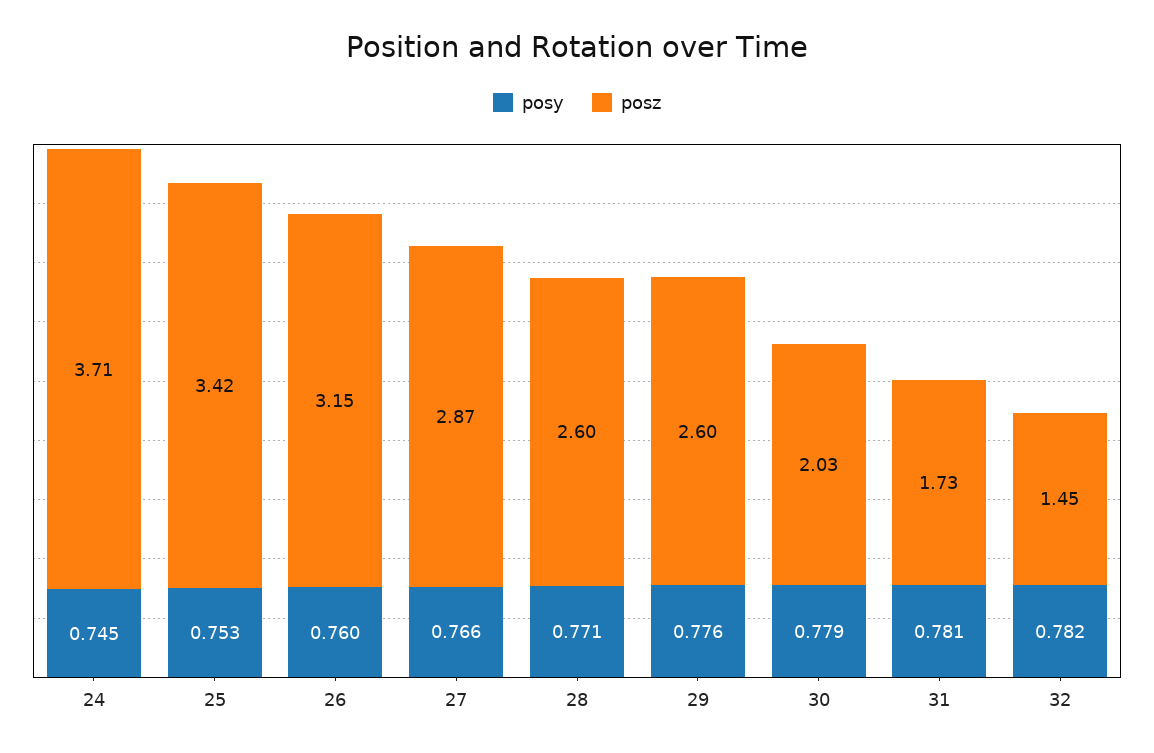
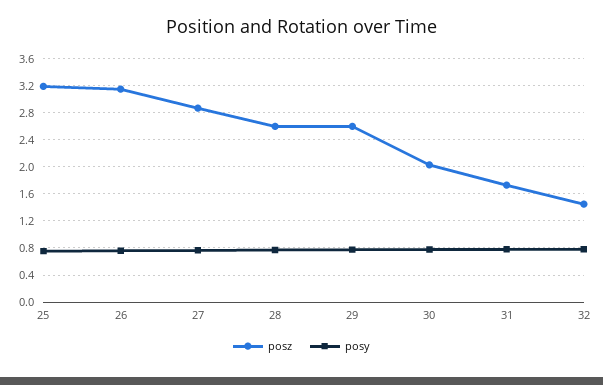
posy, 24: 0.745 -> none
posz, 24: 3.71 -> none
posz, 25: 3.42 -> 3.2

